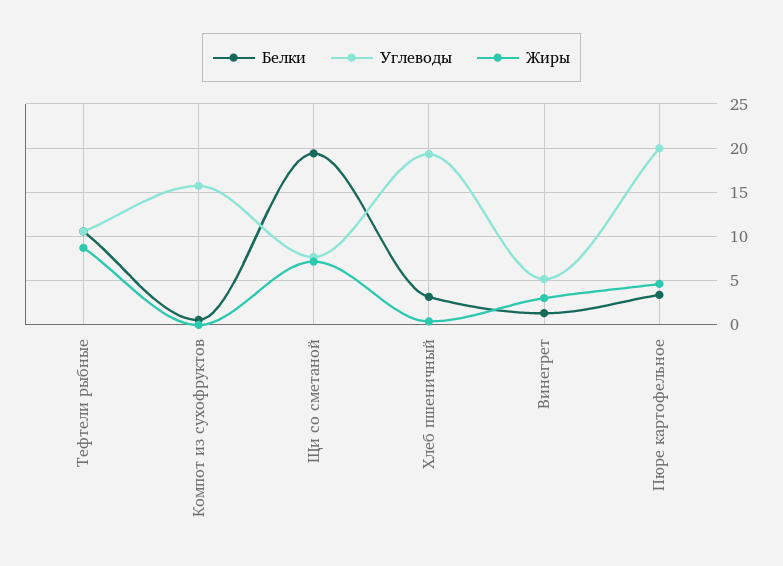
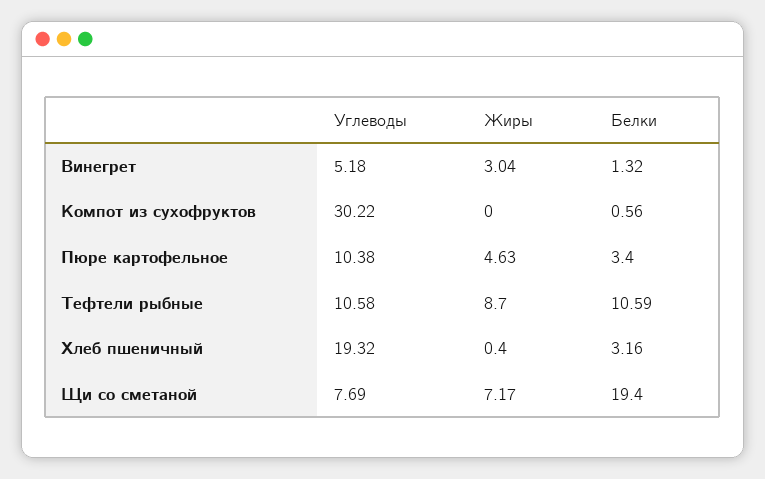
Углеводы, Компот из сухофруктов: 16 -> 30.22
Углеводы, Пюре картофельное: 20 -> 10.38

